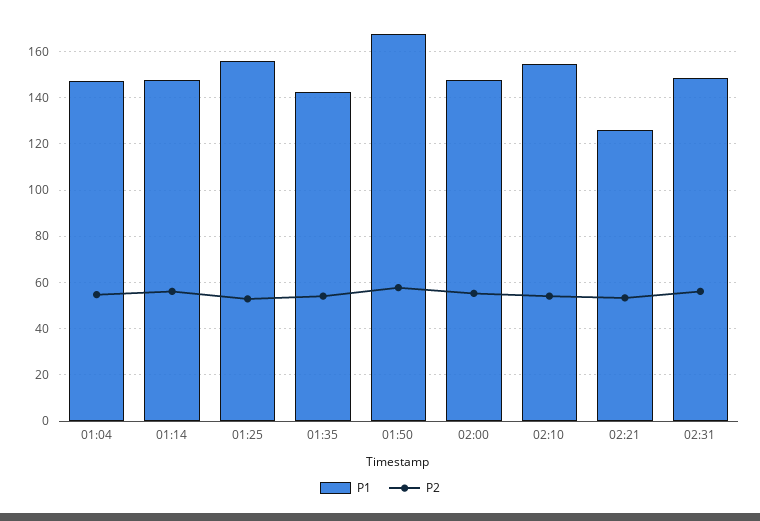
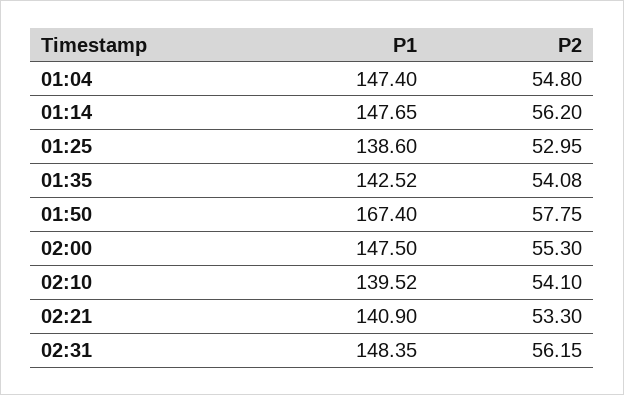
P1, 01:25: 155 -> 138.6
P1, 02:10: 155 -> 139.52
P1, 02:21: 125 -> 140.9

